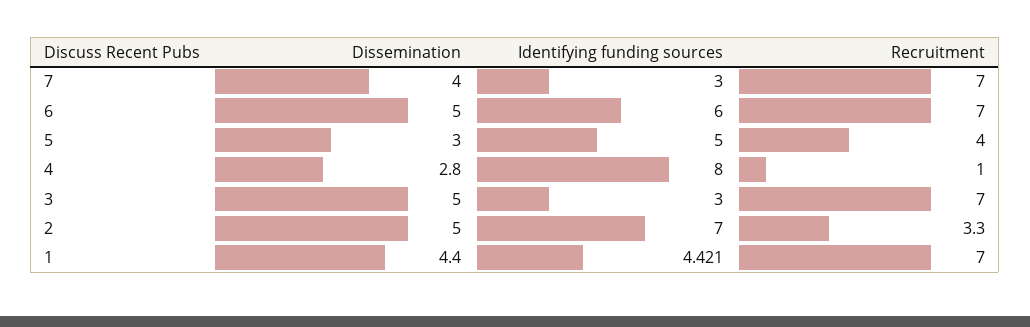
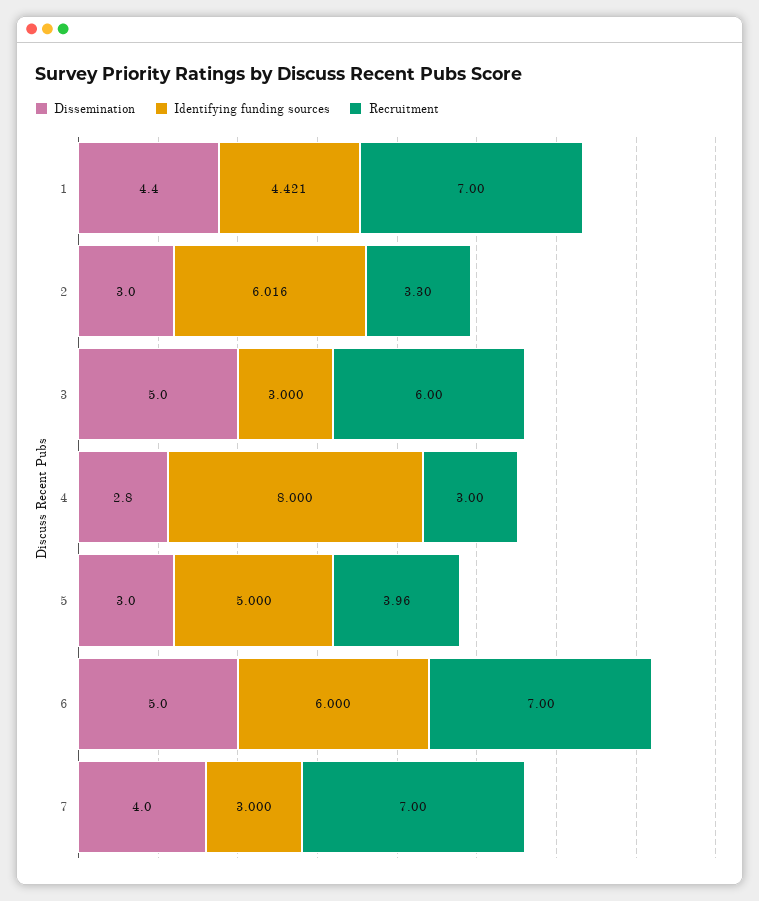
Recruitment, 5: 4 -> 3.96
Recruitment, 4: 1 -> 3
Recruitment, 3: 7 -> 6
Dissemination, 2: 5 -> 3
Identifying funding sources, 2: 7 -> 6.016

